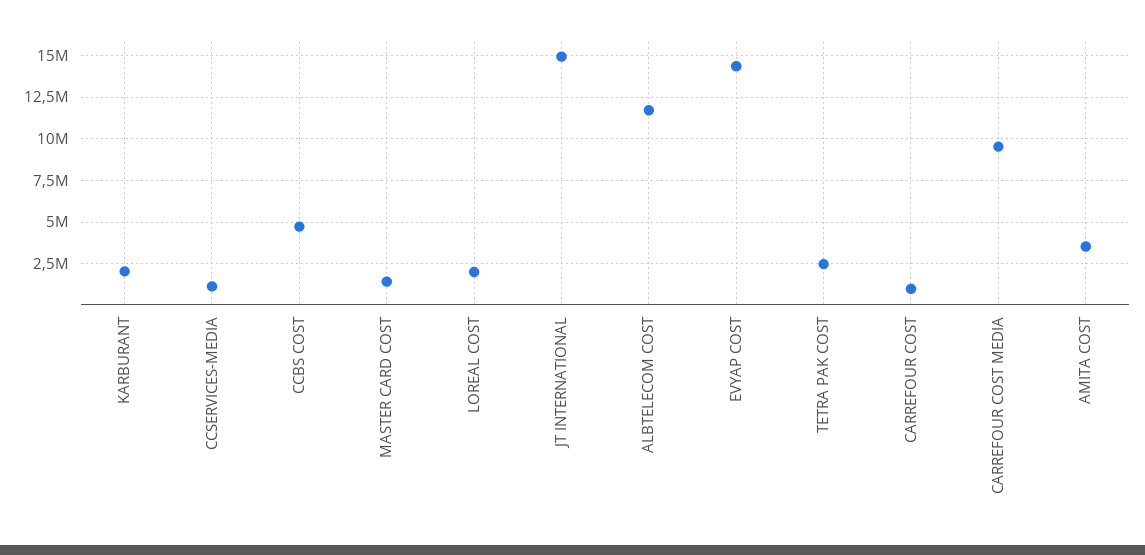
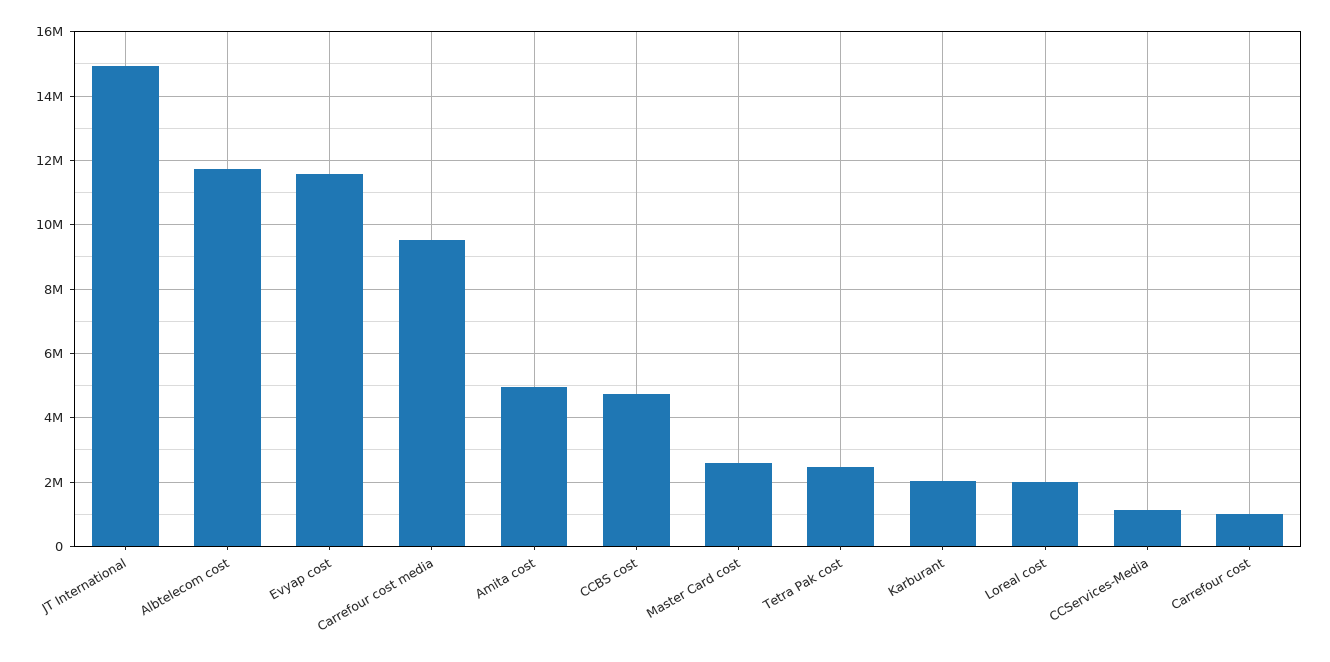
MASTER CARD COST: 1500000 -> 2600000
EVYAP COST: 14500000 -> 11600000
AMITA COST: 3500000 -> 5000000

